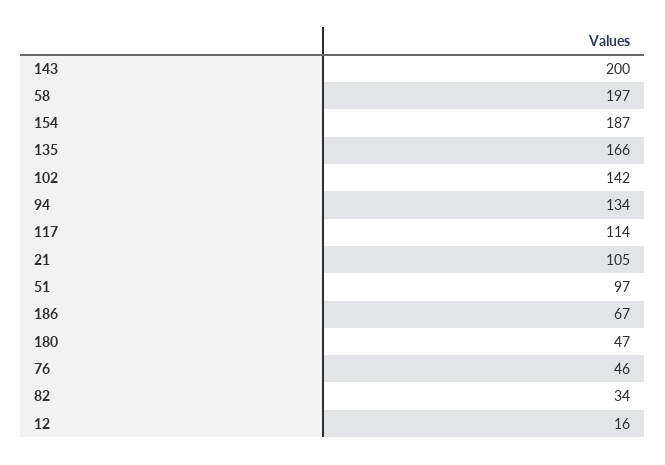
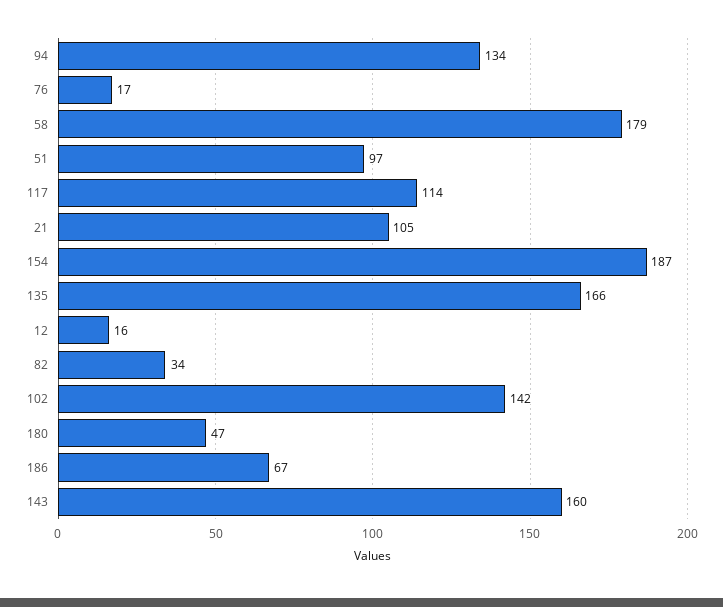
143: 200 -> 160
58: 197 -> 179
76: 46 -> 17

